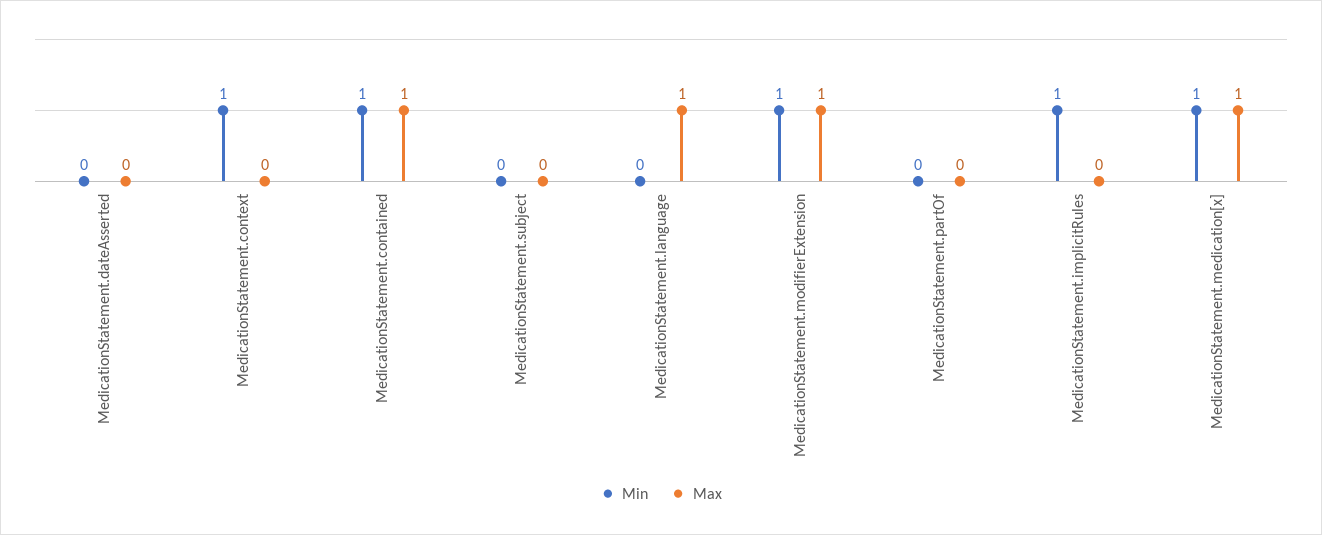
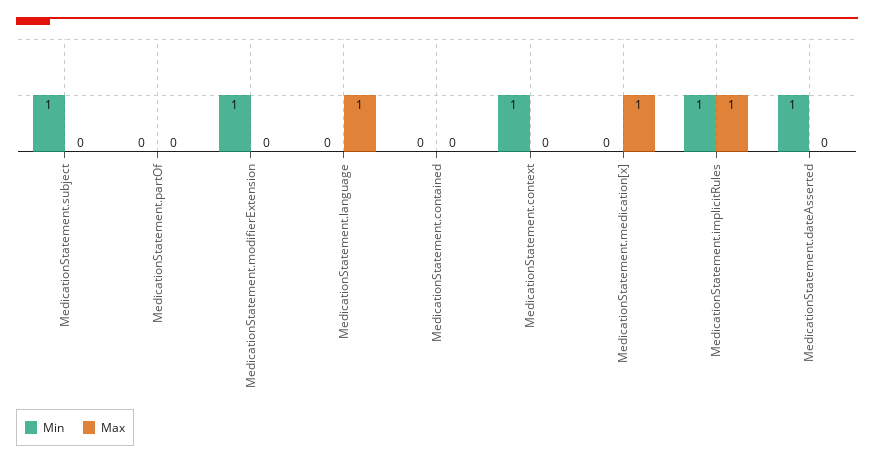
Min, MedicationStatement.dateAsserted: 0 -> 1
Min, MedicationStatement.contained: 1 -> 0
Max, MedicationStatement.contained: 1 -> 0
Min, MedicationStatement.subject: 0 -> 1
Max, MedicationStatement.modifierExtension: 1 -> 0
Max, MedicationStatement.implicitRules: 0 -> 1
Min, MedicationStatement.medication[x]: 1 -> 0

